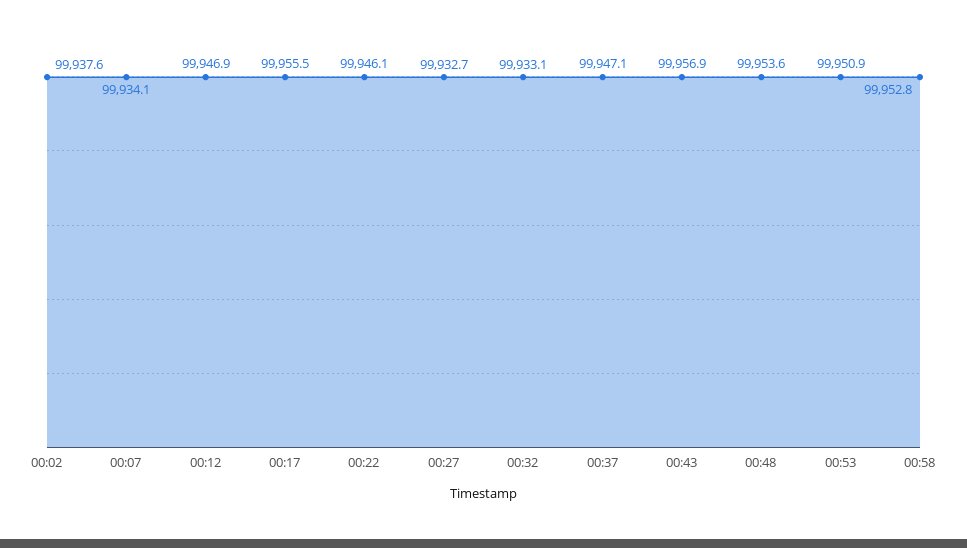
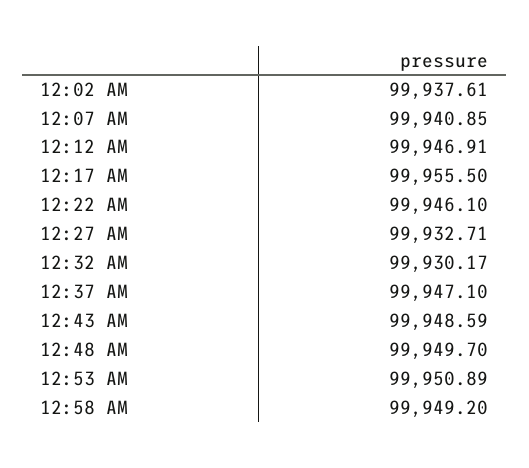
00:07: 99934.1 -> 99940.85
00:32: 99933.1 -> 99930.17
00:43: 99956.9 -> 99948.59
00:48: 99953.6 -> 99949.7
00:58: 99952.8 -> 99949.2

